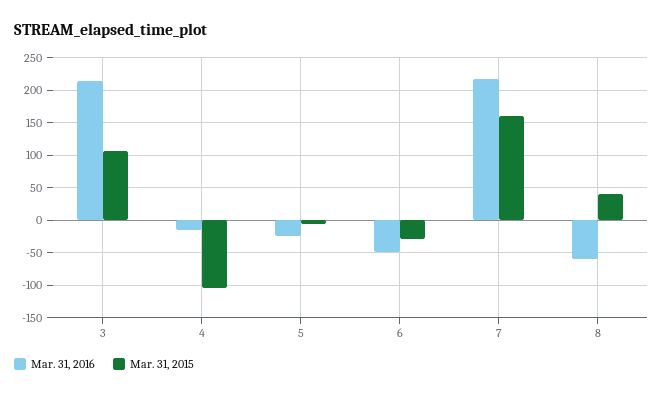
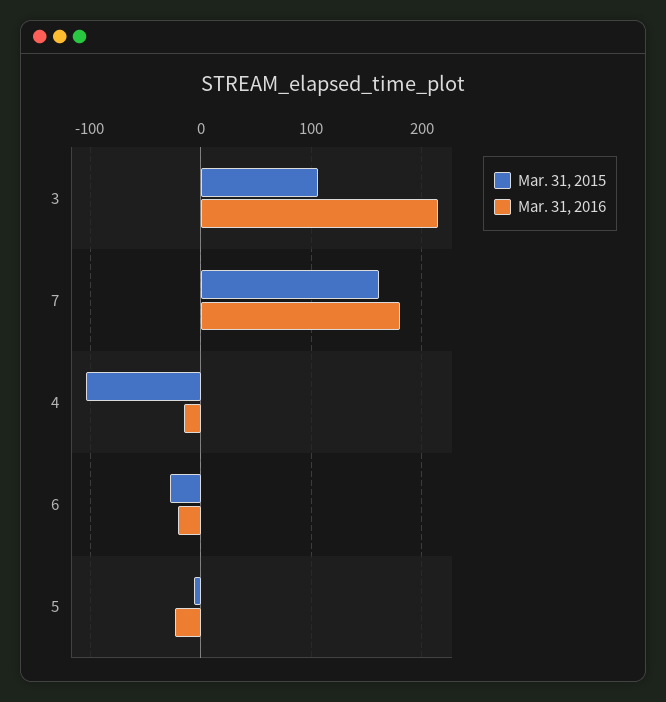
Mar. 31, 2016, 6: -50 -> -20
Mar. 31, 2016, 7: 220 -> 180
Mar. 31, 2016, 8: -60 -> none
Mar. 31, 2015, 8: 40 -> none

